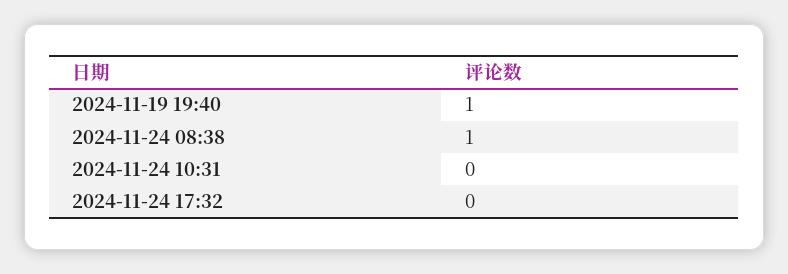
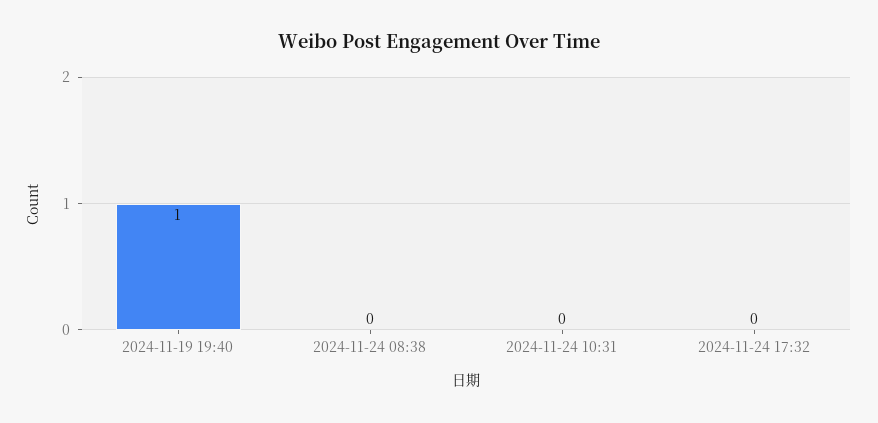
2024-11-24 08:38: 1 -> 0

